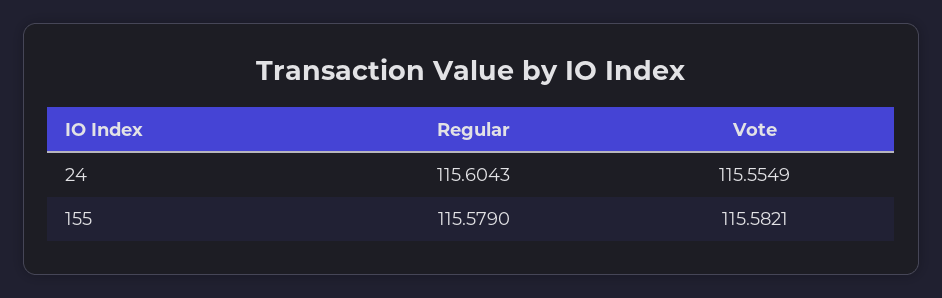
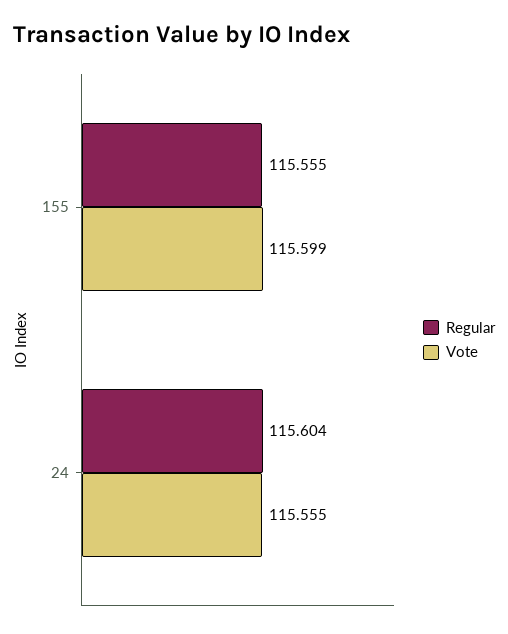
Regular, 155: 115.579 -> 115.555
Vote, 155: 115.5821 -> 115.599

